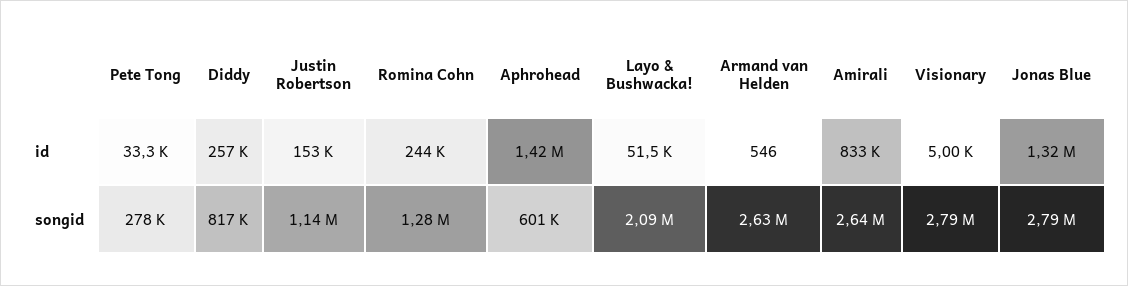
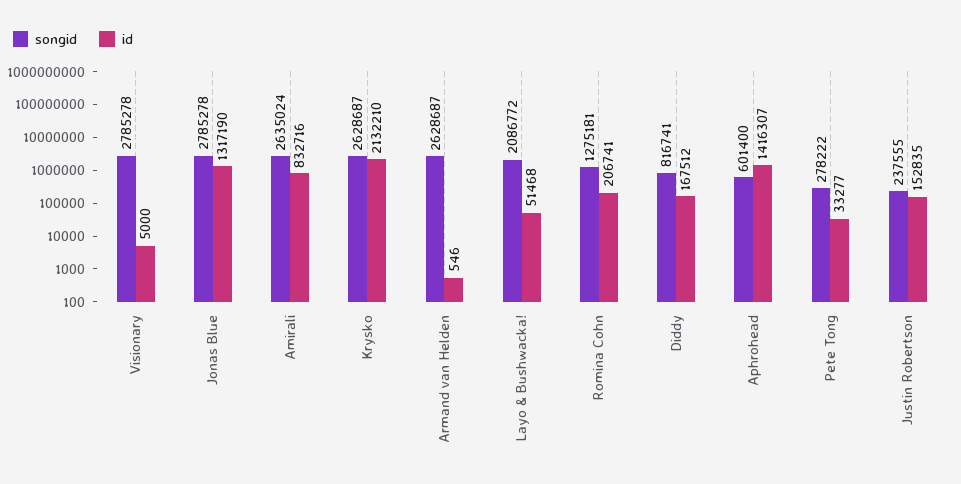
id, Diddy: 257000 -> 167512
id, Romina Cohn: 244000 -> 206741
songid, Justin Robertson: 1140000 -> 237555
songid, Krysko: none -> 2628687
id, Krysko: none -> 2132210

